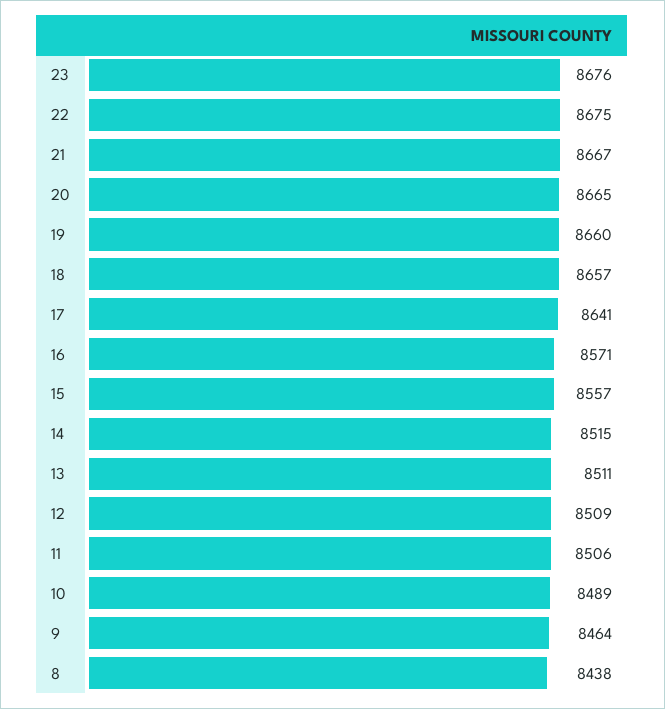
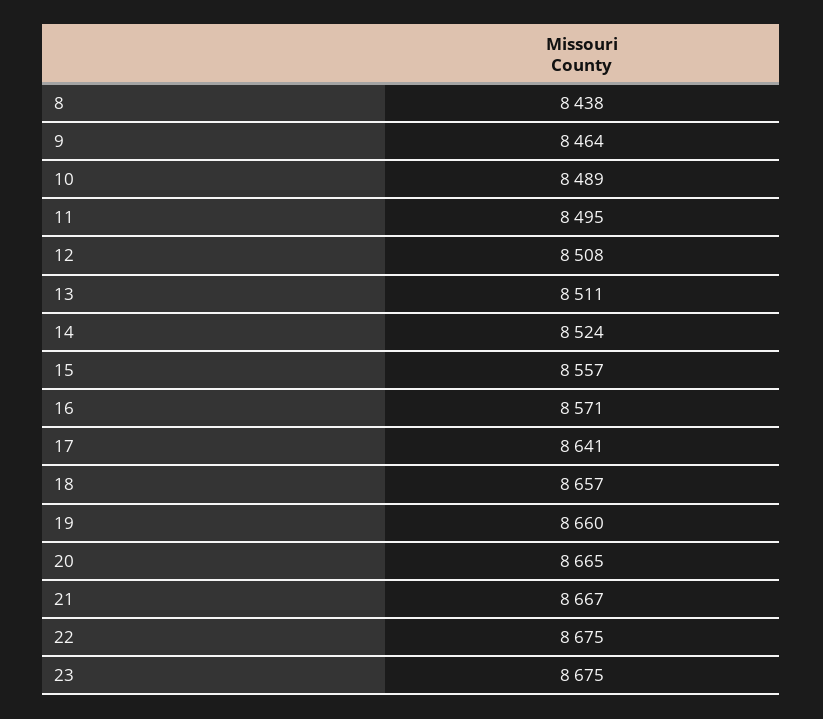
23: 8676 -> 8675
14: 8515 -> 8524
12: 8509 -> 8508
11: 8506 -> 8495

